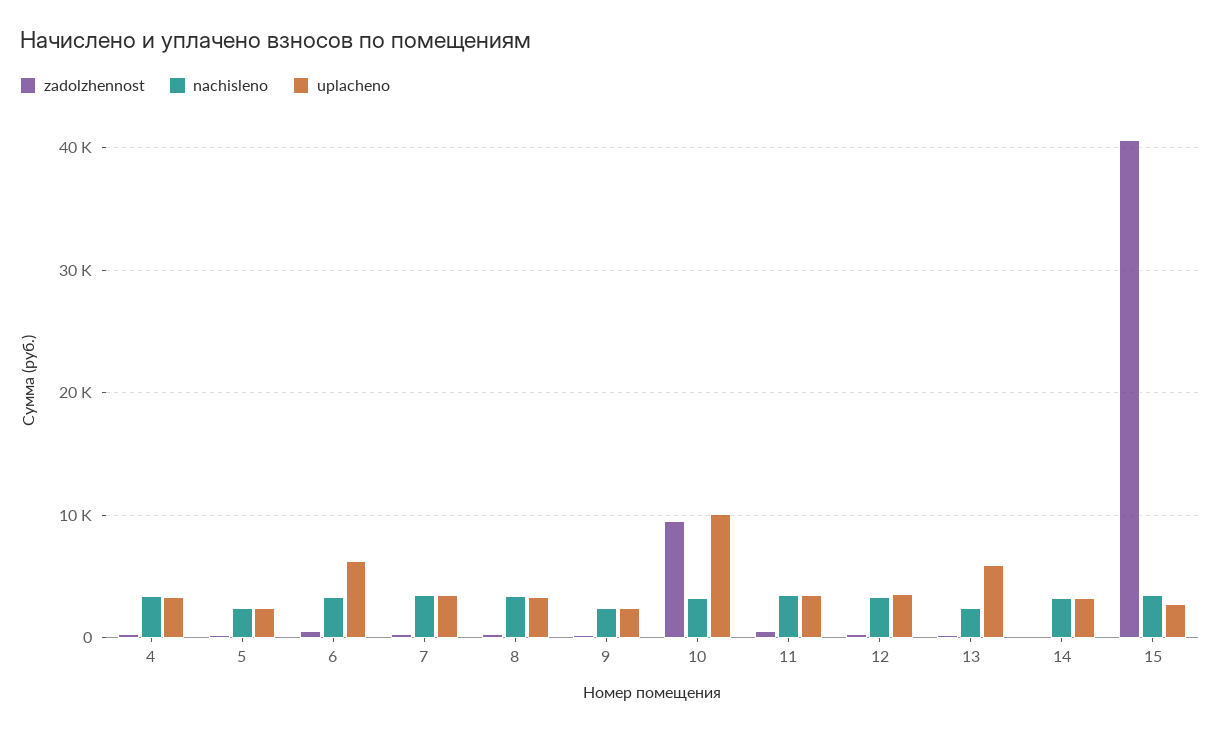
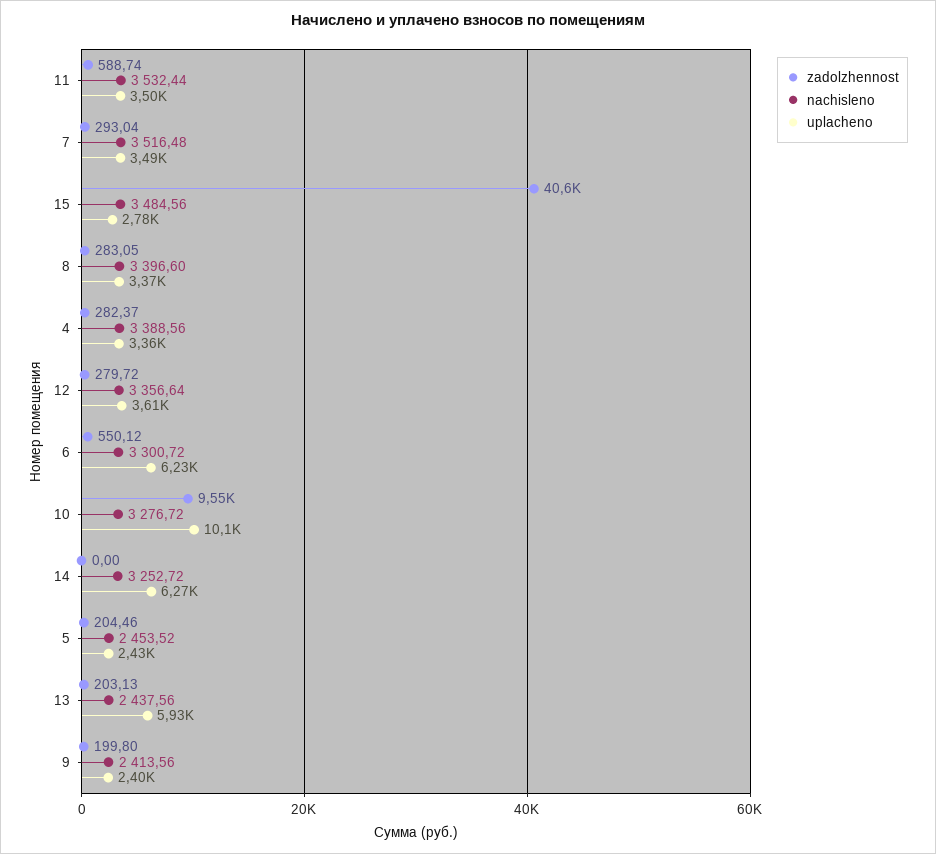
uplacheno, 14: 3000 -> 6270

